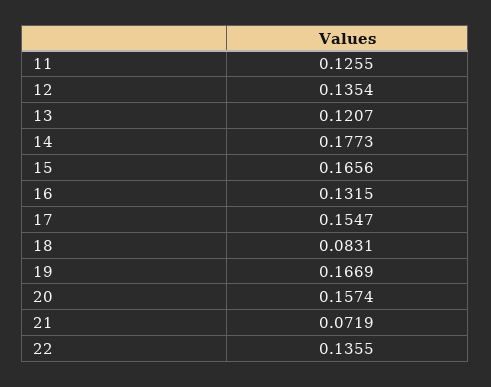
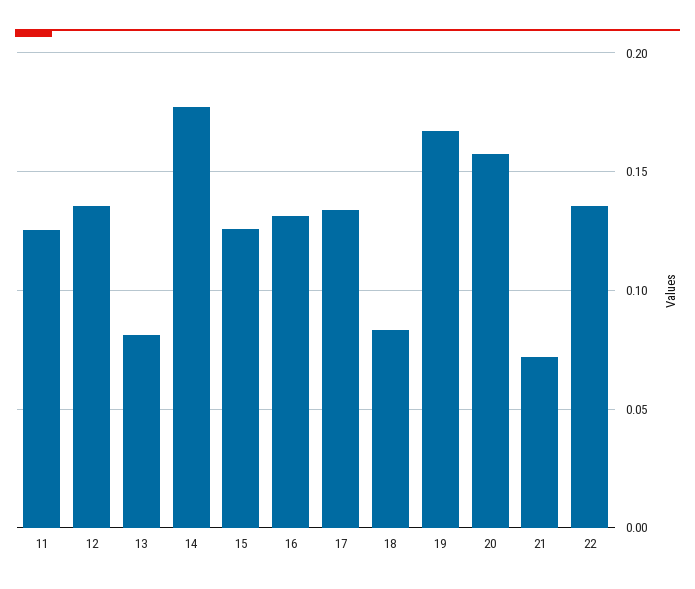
13: 0.1207 -> 0.08
15: 0.1656 -> 0.125
17: 0.1547 -> 0.135

